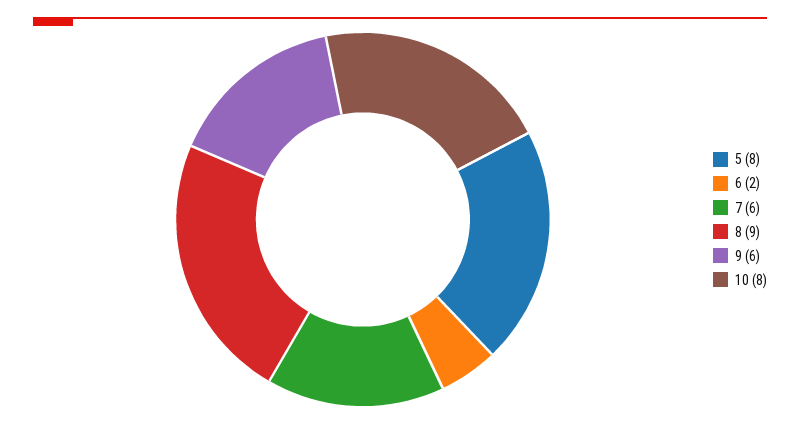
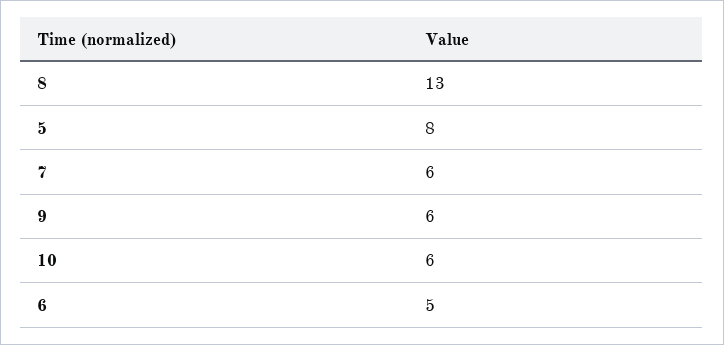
6: 2 -> 5
8: 9 -> 13
10: 8 -> 6

